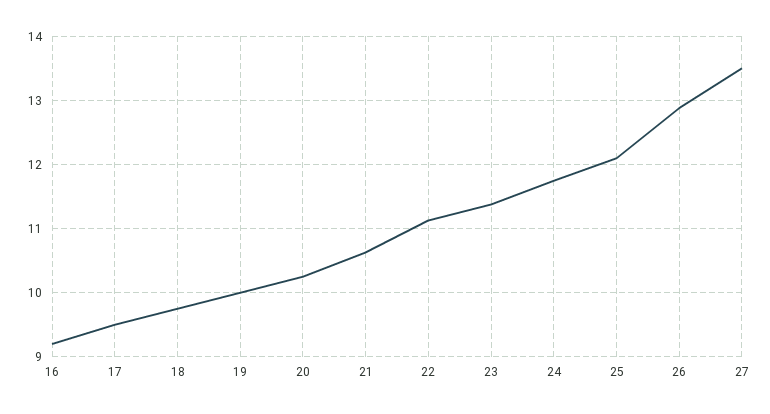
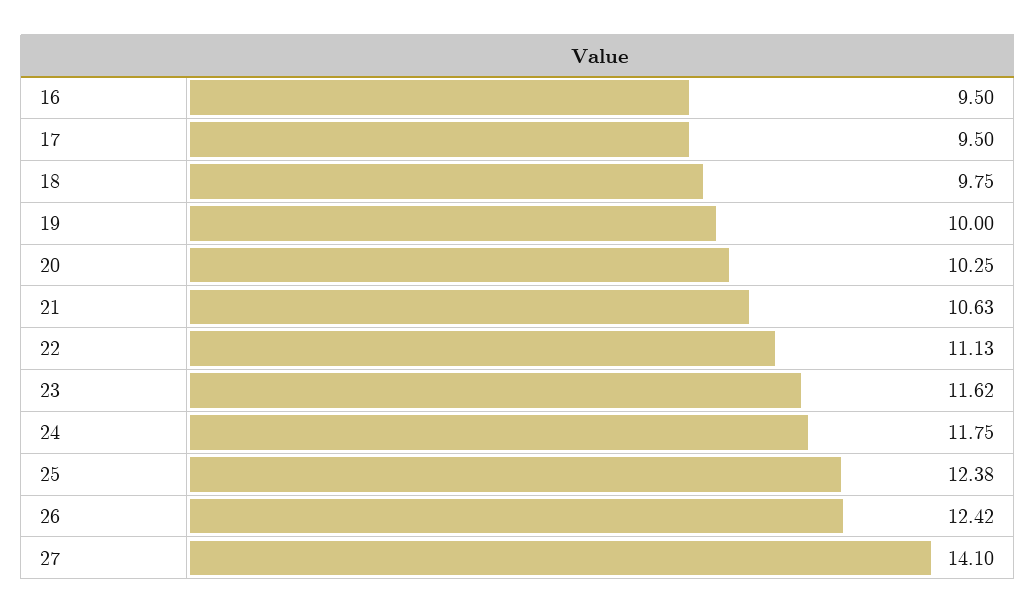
16: 9.2 -> 9.5
23: 11.4 -> 11.62
25: 12.1 -> 12.38
26: 12.9 -> 12.42
27: 13.5 -> 14.1

